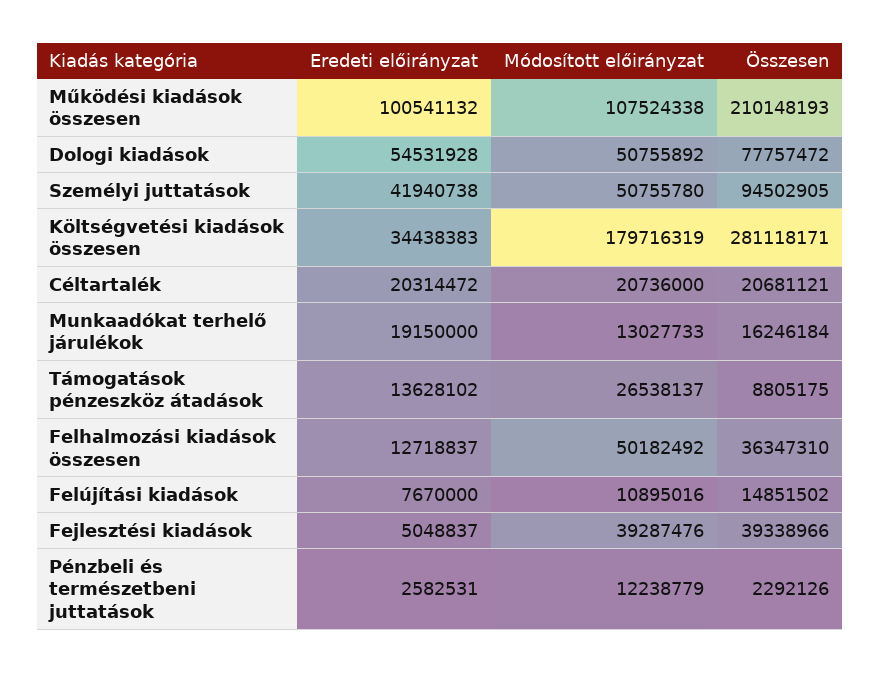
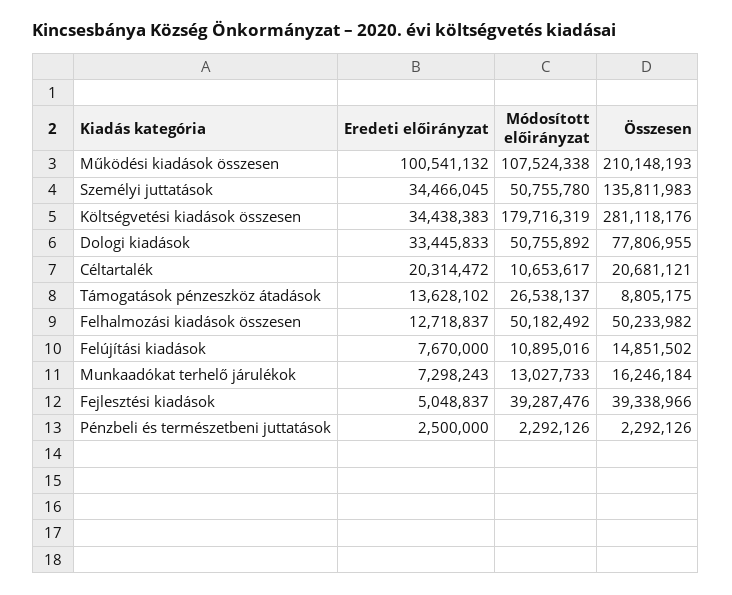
Eredeti előirányzat, Dologi kiadások: 54531928 -> 33445833
Összesen, Dologi kiadások: 77757472 -> 77806955
Eredeti előirányzat, Személyi juttatások: 41940738 -> 34466045
Összesen, Személyi juttatások: 94502905 -> 135811983
Összesen, Költségvetési kiadások összesen: 281118171 -> 281118176
Módosított előirányzat, Céltartalék: 20736000 -> 10653617
Eredeti előirányzat, Munkaadókat terhelő járulékok: 19150000 -> 7298243
Összesen, Felhalmozási kiadások összesen: 36347310 -> 50233982
Eredeti előirányzat, Pénzbeli és természetbeni juttatások: 2582531 -> 2500000
Módosított előirányzat, Pénzbeli és természetbeni juttatások: 12238779 -> 2292126

